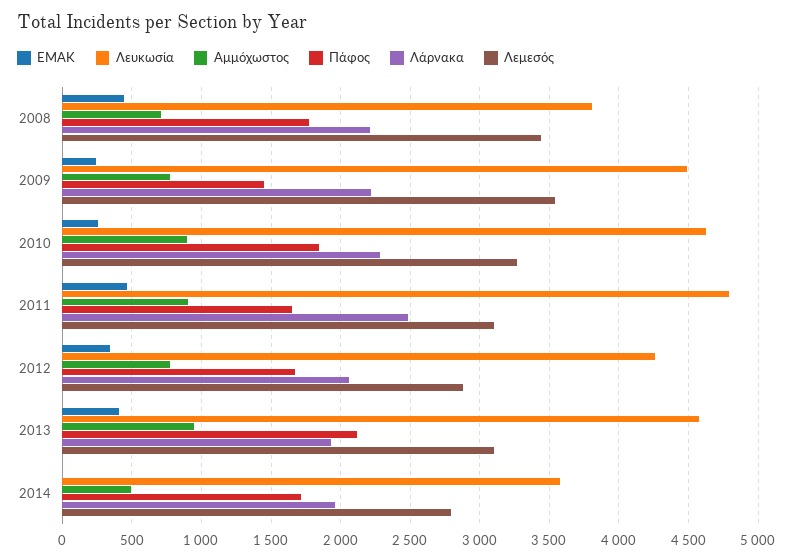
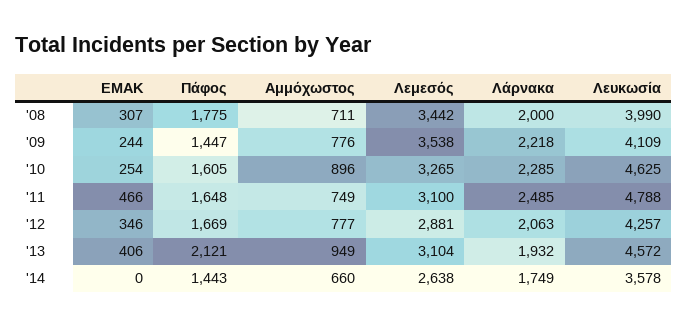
ΕΜΑΚ, 2008: 450 -> 307
Λευκωσία, 2008: 3800 -> 3990
Λάρνακα, 2008: 2200 -> 2000
Λευκωσία, 2009: 4500 -> 4109
Πάφος, 2010: 1850 -> 1605
Αμμόχωστος, 2011: 900 -> 749
Αμμόχωστος, 2014: 500 -> 660
Πάφος, 2014: 1700 -> 1443
Λάρνακα, 2014: 1950 -> 1749
Λεμεσός, 2014: 2800 -> 2638

